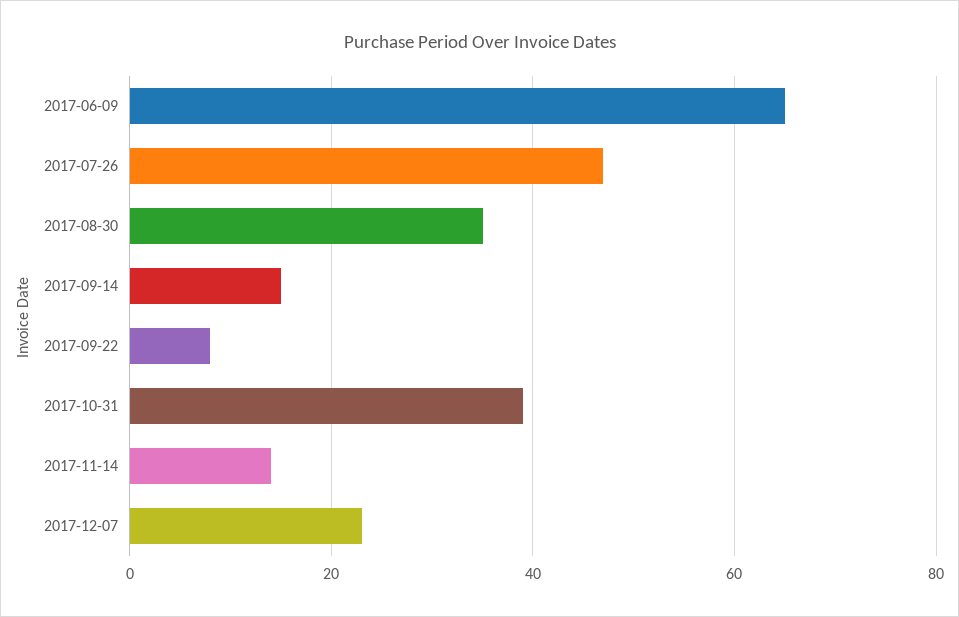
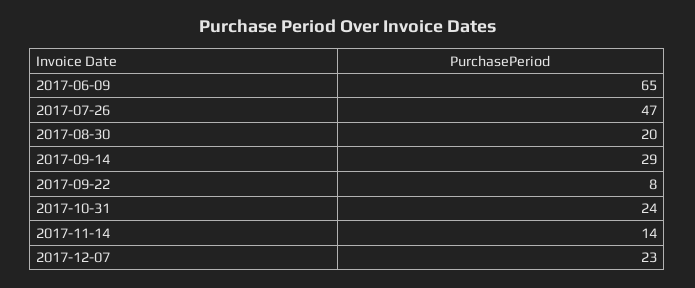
2017-08-30: 35 -> 20
2017-09-14: 15 -> 29
2017-10-31: 40 -> 24

